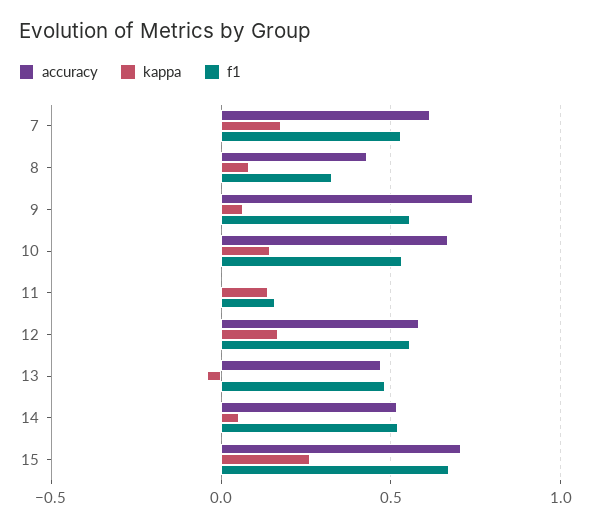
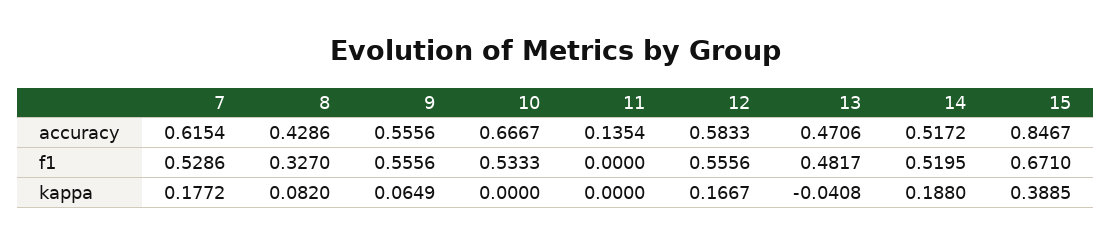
accuracy, 9: 0.75 -> 0.5556
kappa, 10: 0.15 -> 0
accuracy, 11: 0 -> 0.1354
kappa, 11: 0.15 -> 0
f1, 11: 0.15 -> 0
kappa, 14: 0.05 -> 0.188
accuracy, 15: 0.7 -> 0.8467
kappa, 15: 0.25 -> 0.3885

